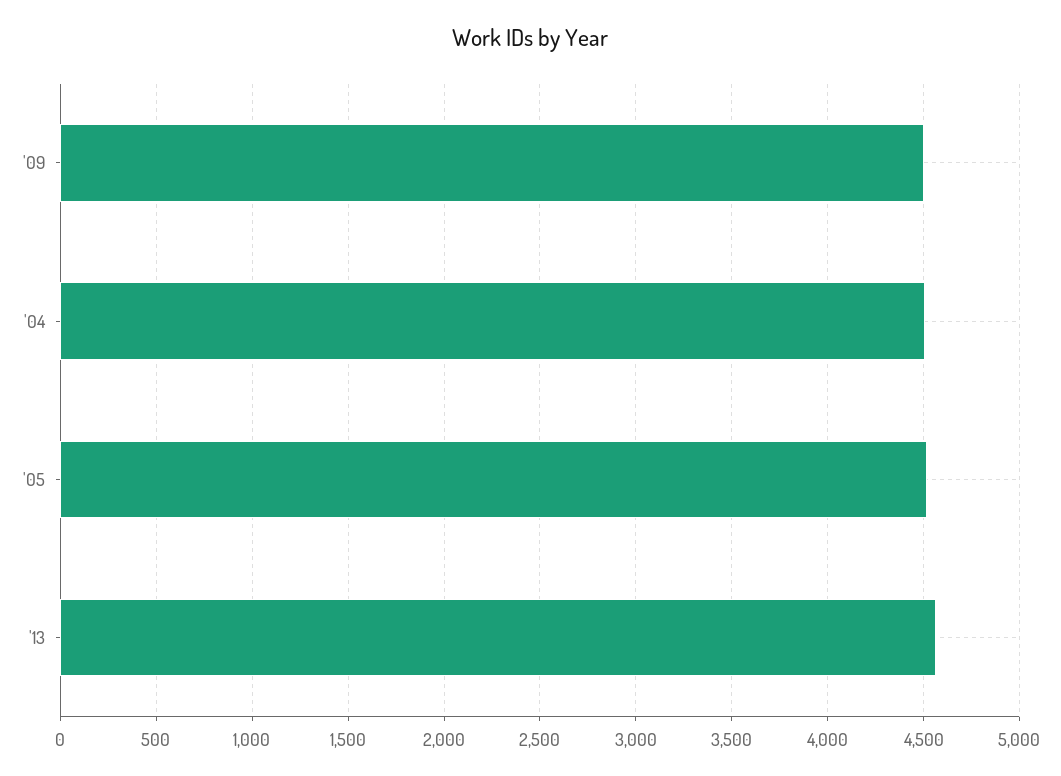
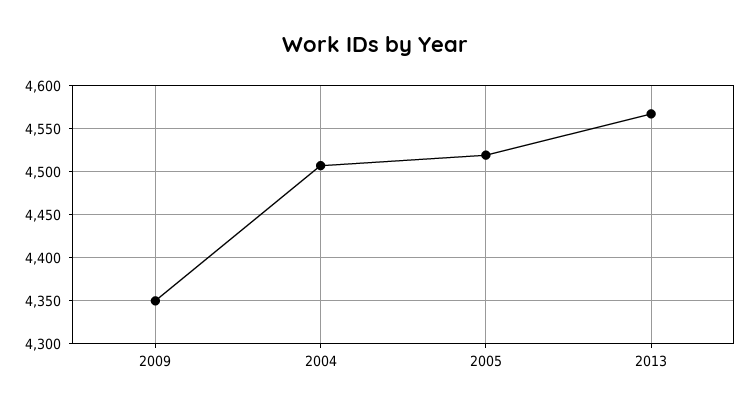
'09: 4500 -> 4350

